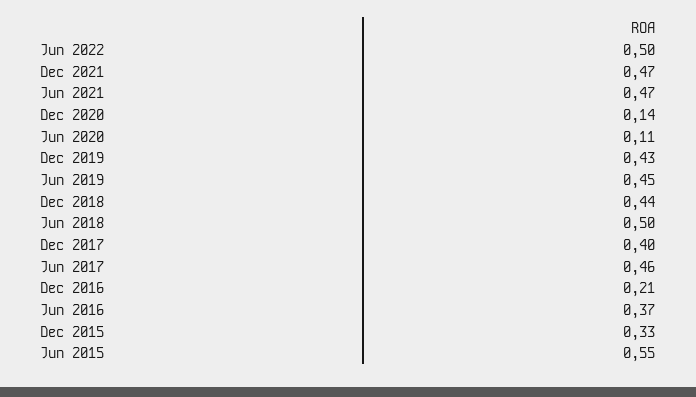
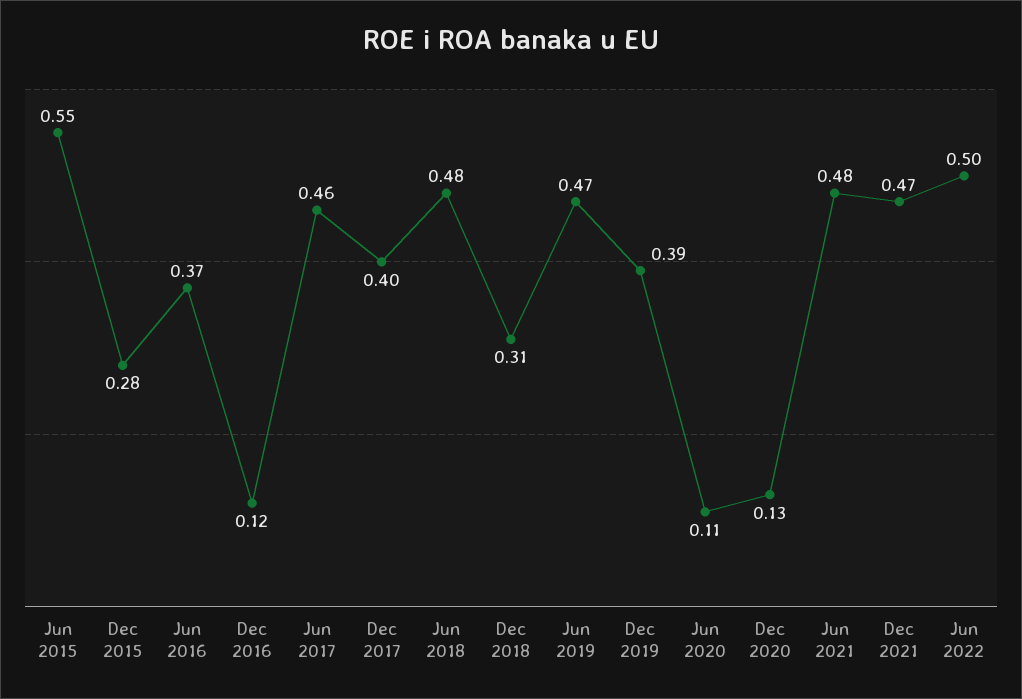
Jun 2021: 0.47 -> 0.48
Dec 2020: 0.14 -> 0.13
Dec 2019: 0.43 -> 0.39
Jun 2019: 0.45 -> 0.47
Dec 2018: 0.44 -> 0.31
Jun 2018: 0.5 -> 0.48
Dec 2016: 0.21 -> 0.12
Dec 2015: 0.33 -> 0.28

